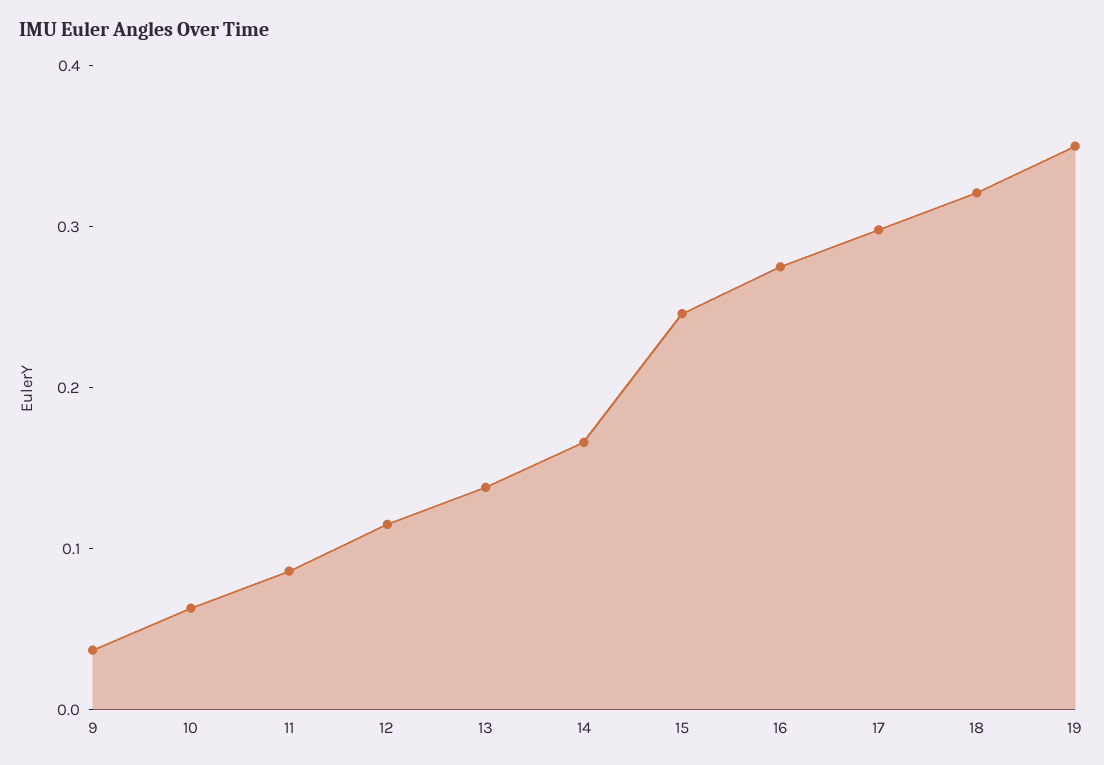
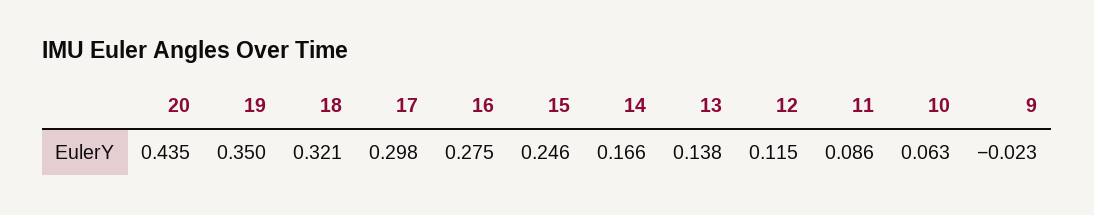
9: 0.04 -> -0.023
20: none -> 0.435

